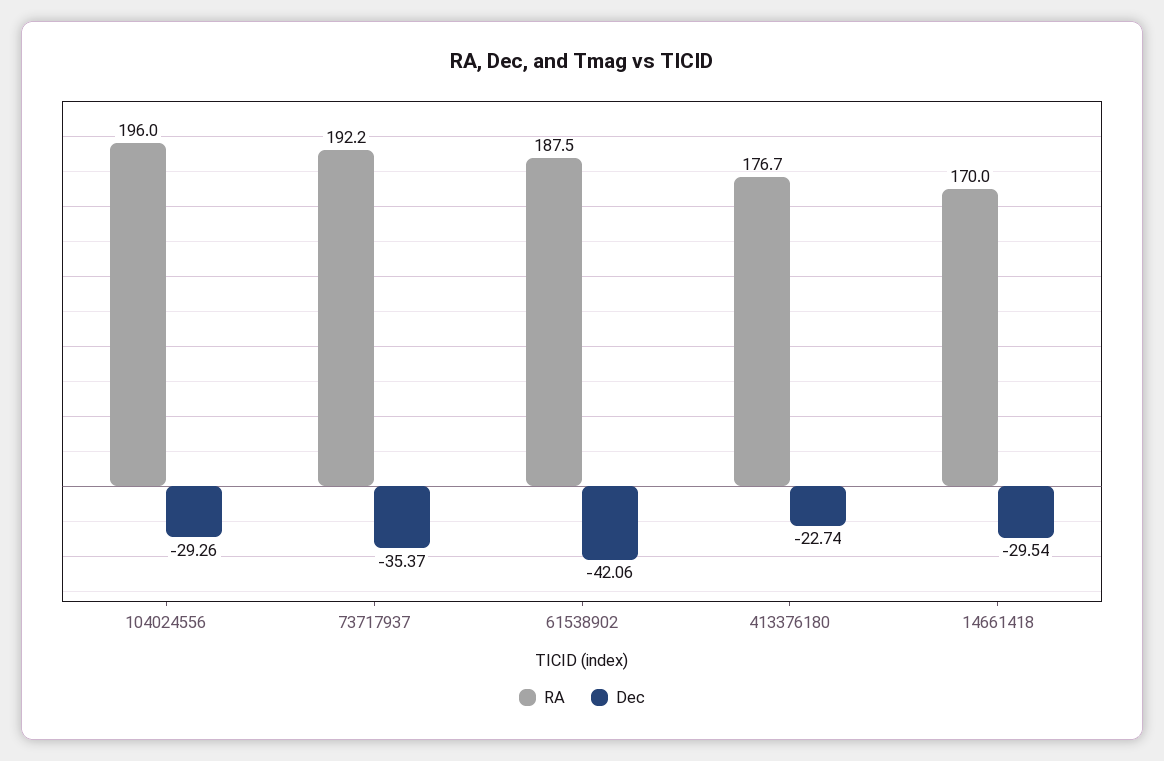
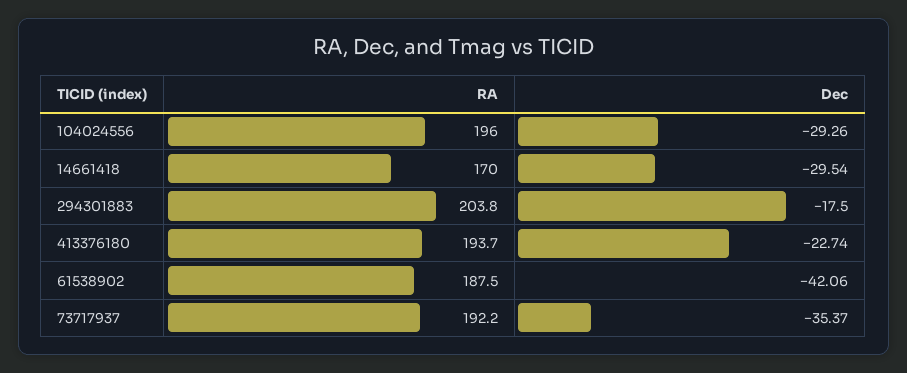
RA, 413376180: 176.7 -> 193.7
RA, 294301883: none -> 203.8
Dec, 294301883: none -> -17.5

